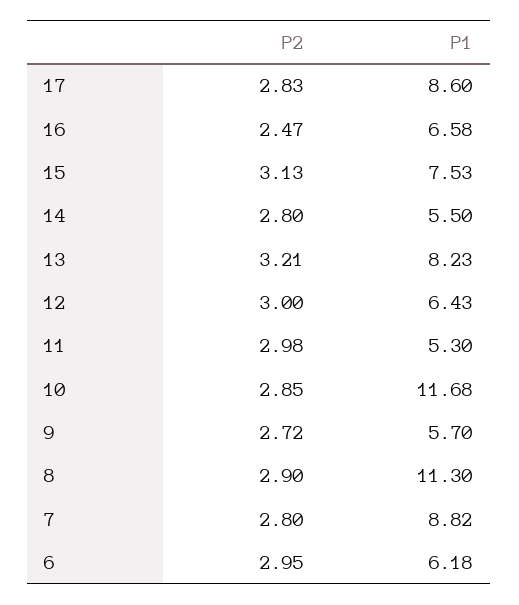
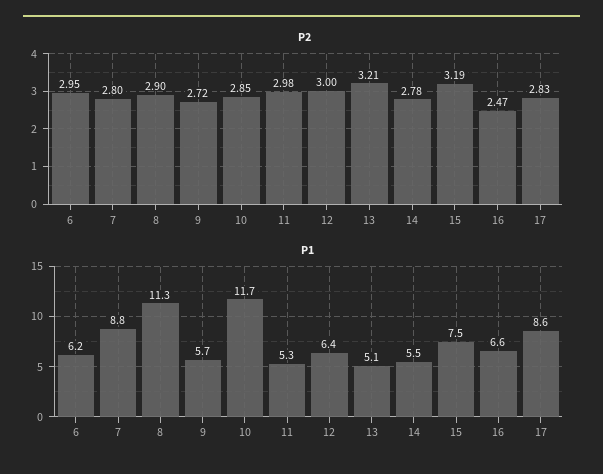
P2, 15: 3.13 -> 3.19
P2, 14: 2.8 -> 2.78
P1, 13: 8.23 -> 5.1

